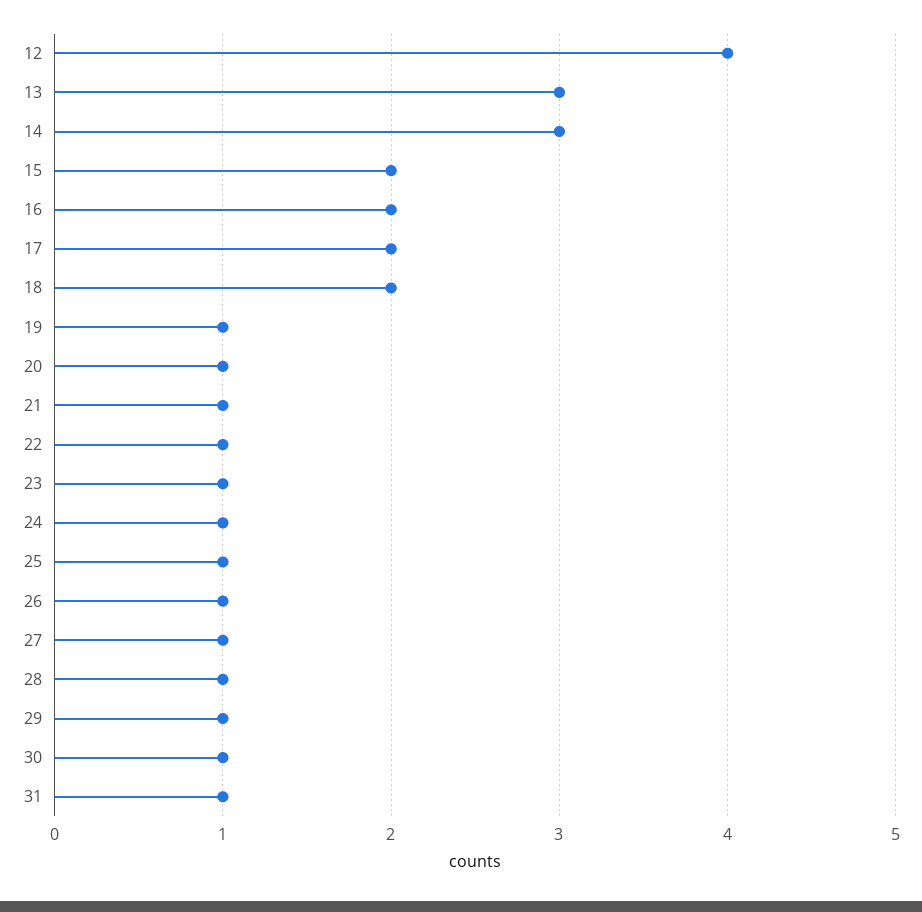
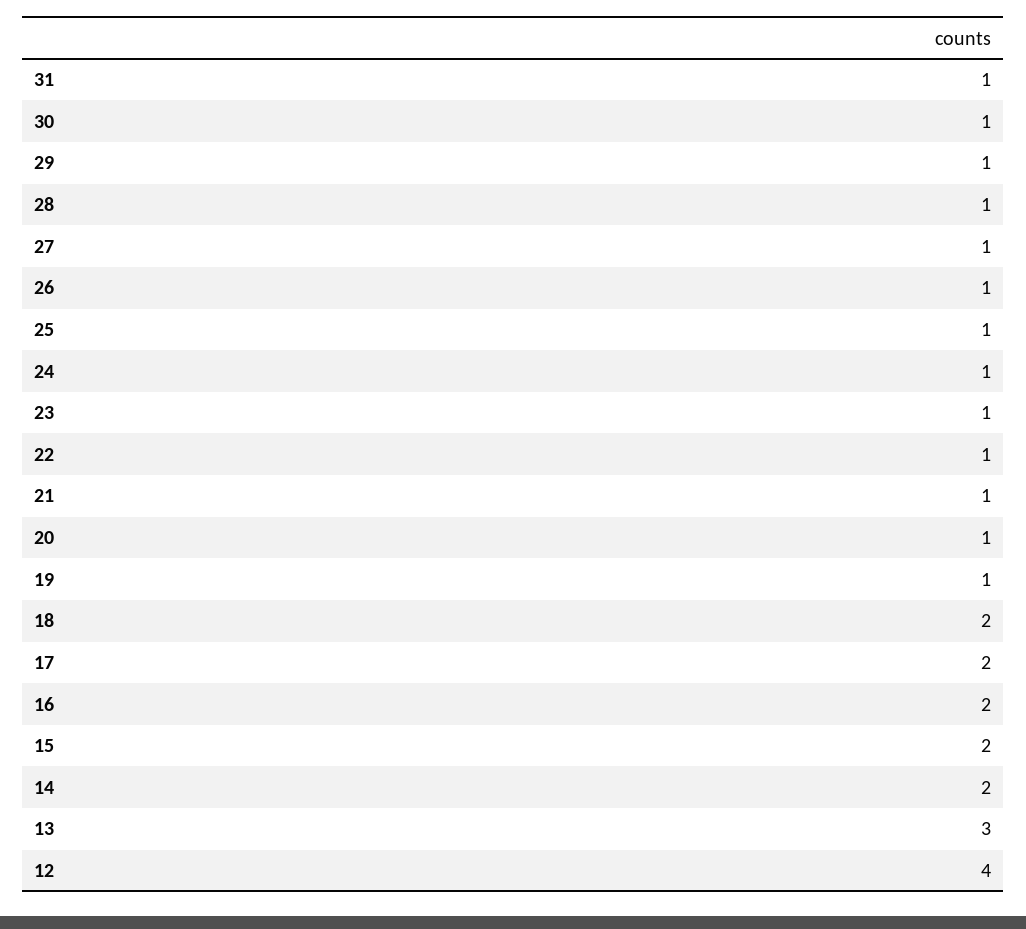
14: 3 -> 2

